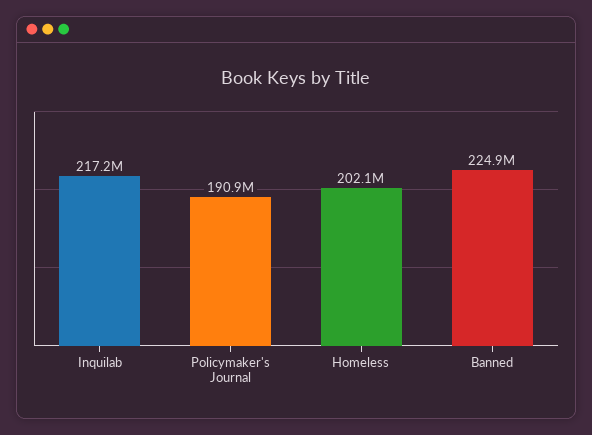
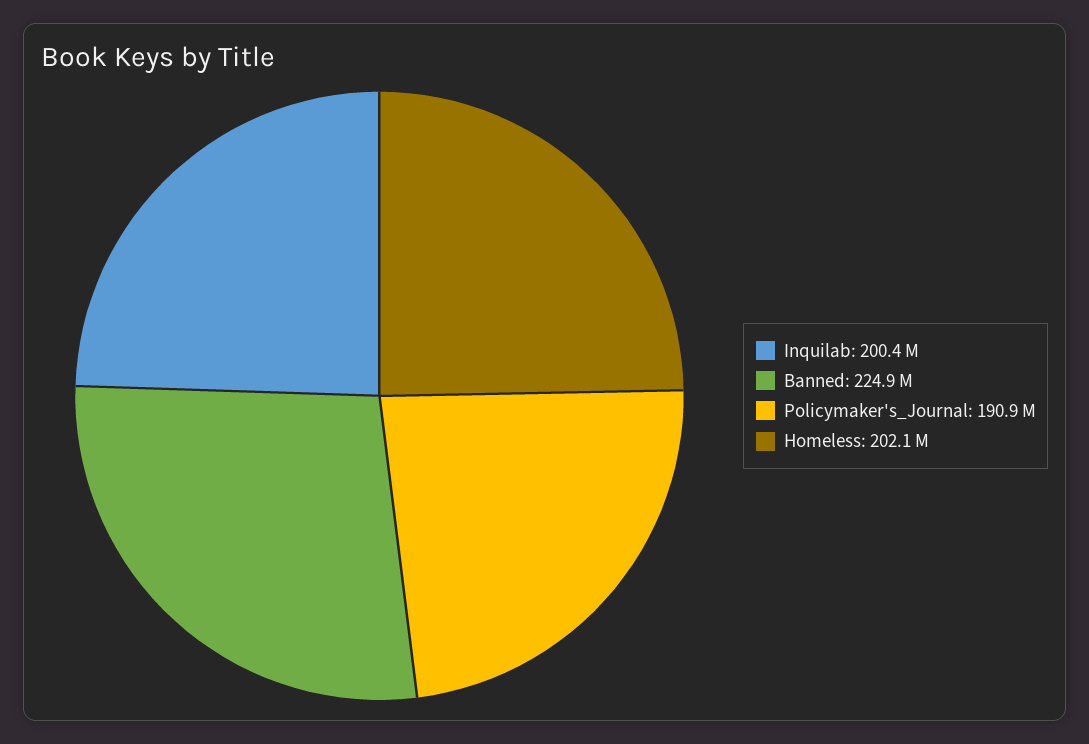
Inquilab: 217200000 -> 200400000

